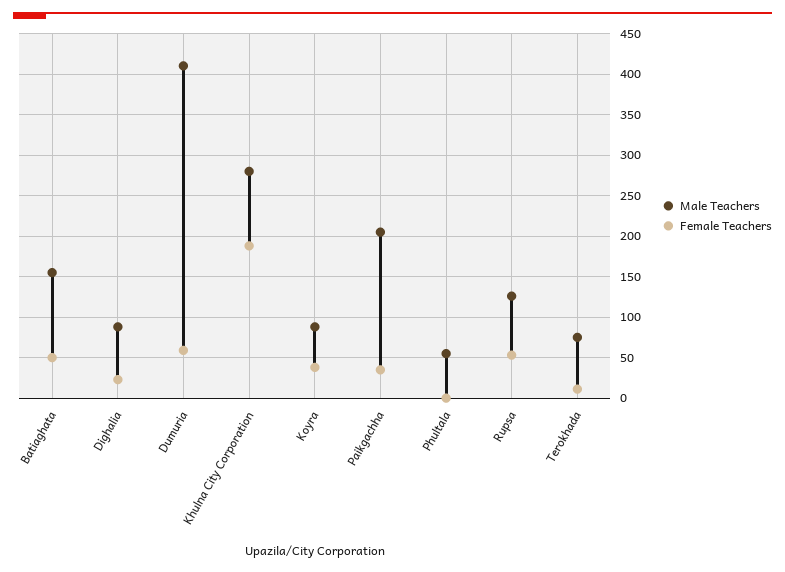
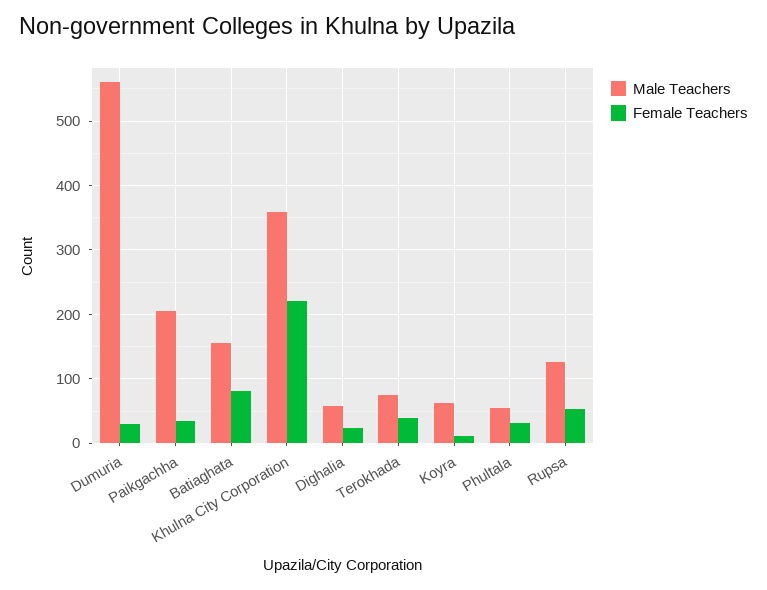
Female Teachers, Batiaghata: 50 -> 80
Male Teachers, Dighalia: 90 -> 60
Male Teachers, Dumuria: 410 -> 560
Female Teachers, Dumuria: 60 -> 30
Male Teachers, Khulna City Corporation: 280 -> 360
Female Teachers, Khulna City Corporation: 190 -> 220
Male Teachers, Koyra: 90 -> 60
Female Teachers, Koyra: 40 -> 10
Female Teachers, Phultala: 0 -> 30
Female Teachers, Terokhada: 10 -> 40

